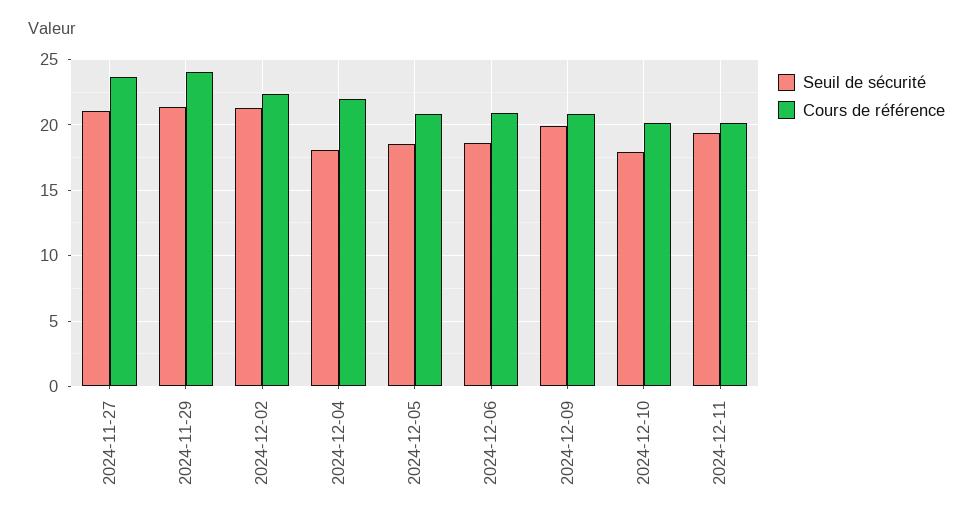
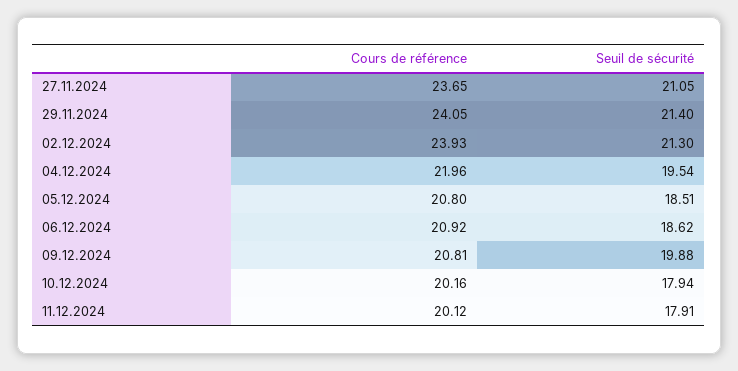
Cours de référence, 2024-12-02: 22.5 -> 23.93
Seuil de sécurité, 2024-12-04: 18 -> 19.54
Seuil de sécurité, 2024-12-11: 19.5 -> 17.91

